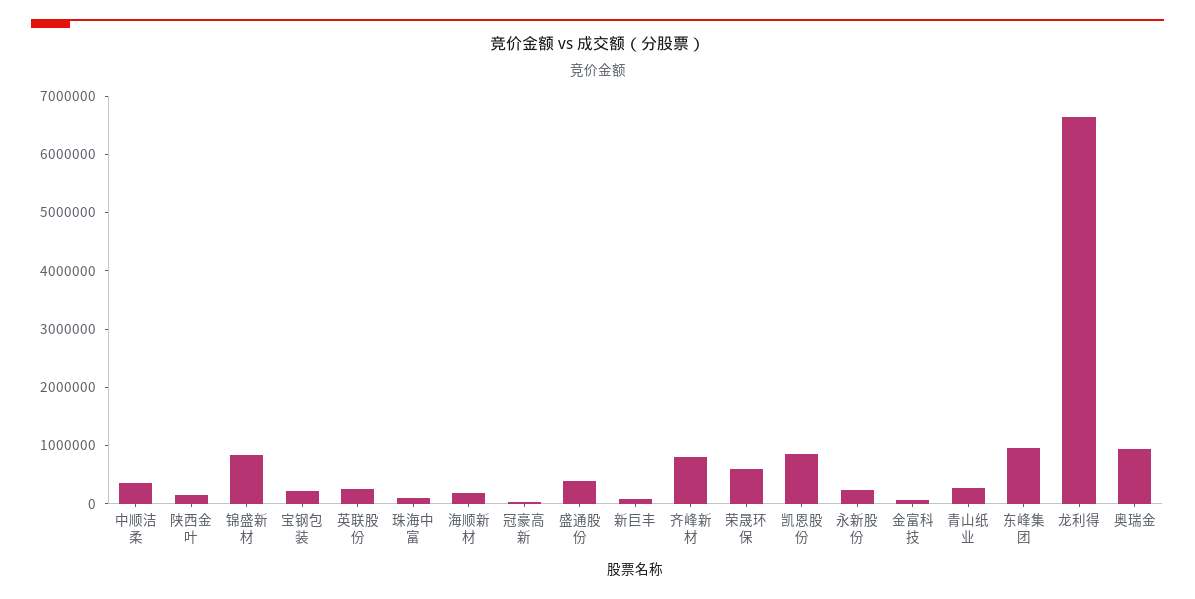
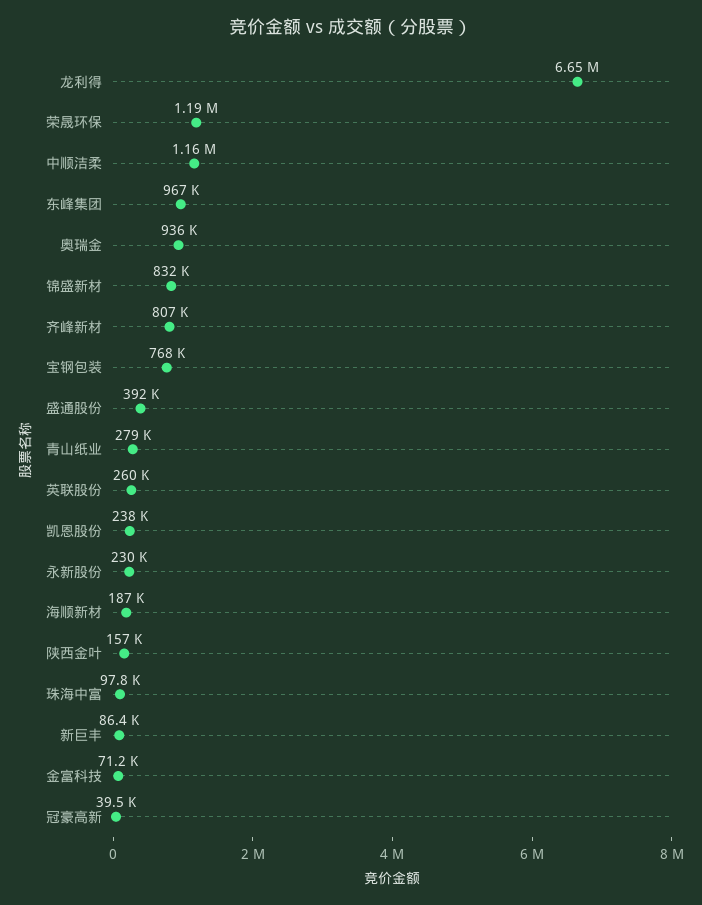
中顺洁柔: 400000 -> 1160000
宝钢包装: 200000 -> 768000
荣晟环保: 600000 -> 1190000
凯恩股份: 800000 -> 238000

